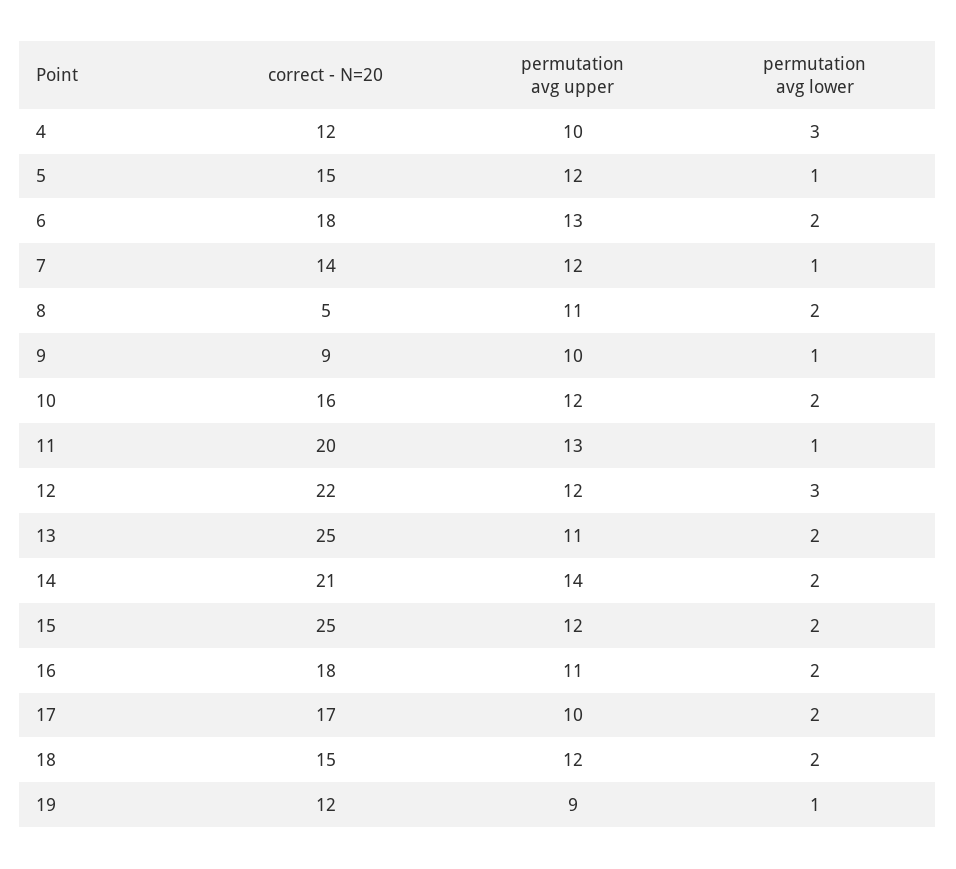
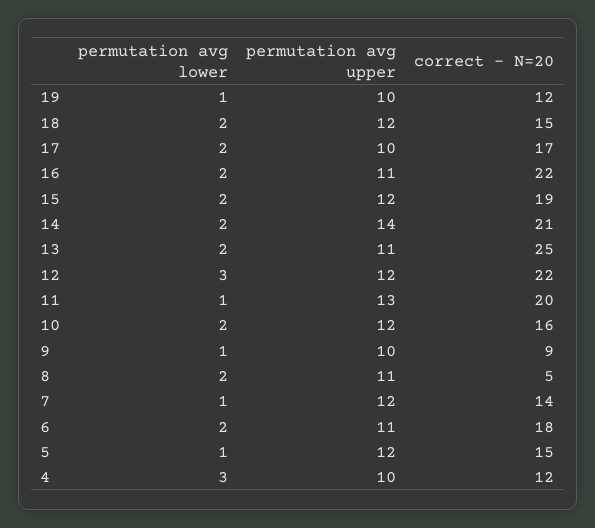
permutation avg upper, 6: 13 -> 11
correct - N=20, 15: 25 -> 19
correct - N=20, 16: 18 -> 22
permutation avg upper, 19: 9 -> 10

